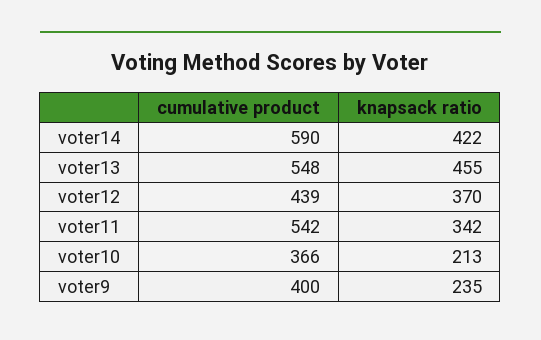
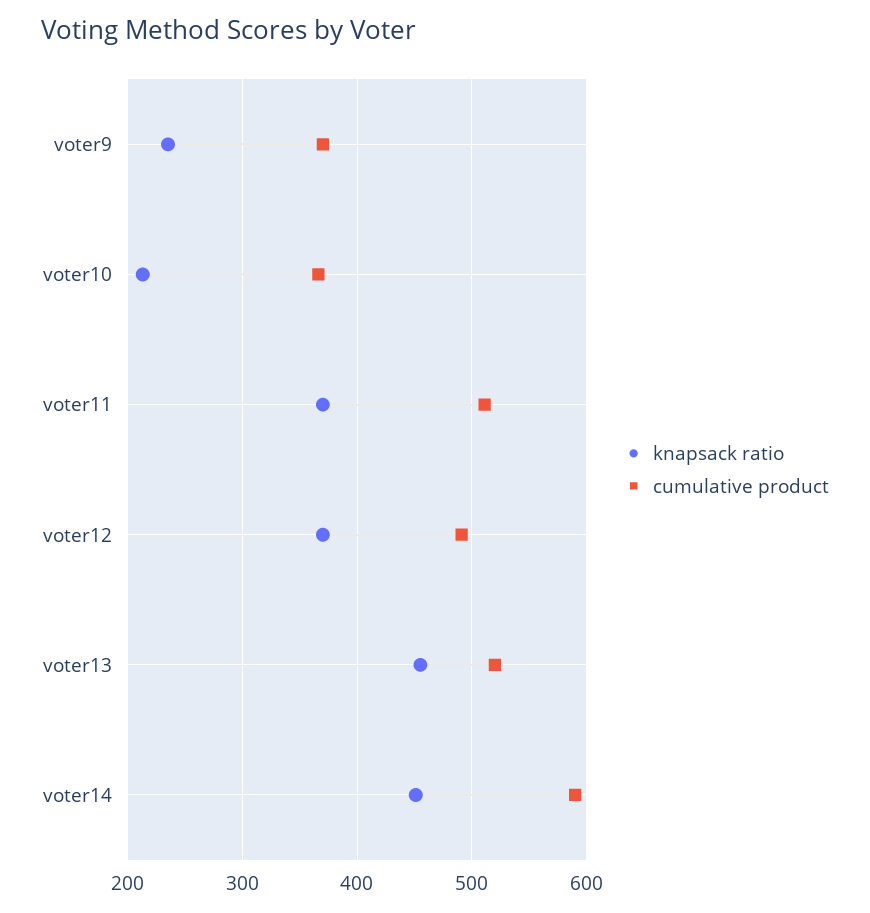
knapsack ratio, voter14: 422 -> 450
cumulative product, voter13: 548 -> 520
cumulative product, voter12: 439 -> 490
cumulative product, voter11: 542 -> 510
knapsack ratio, voter11: 342 -> 370
cumulative product, voter9: 400 -> 370

